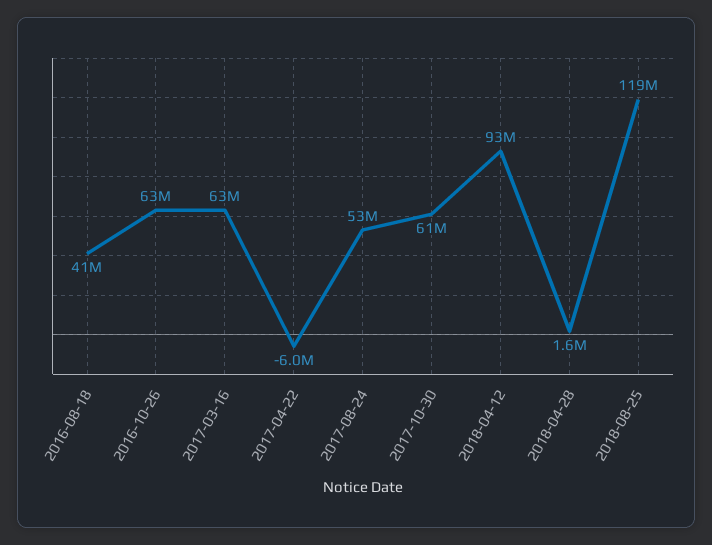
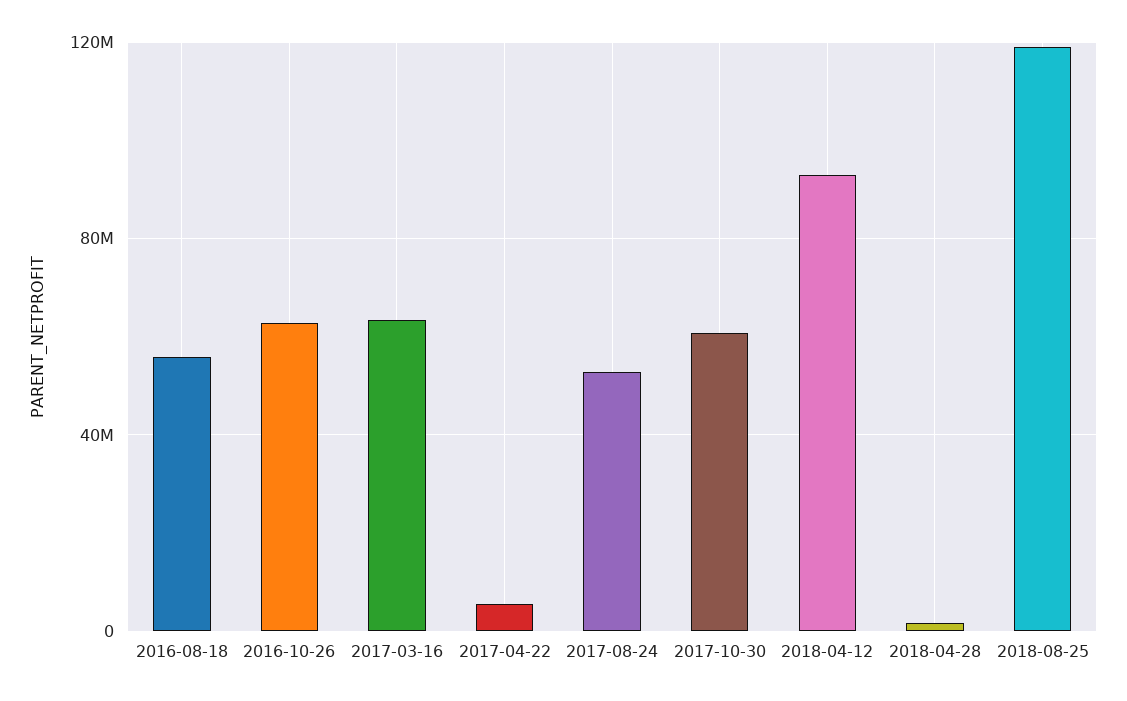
2016-08-18: 41000000 -> 55000000
2017-04-22: -6000000 -> 5000000

